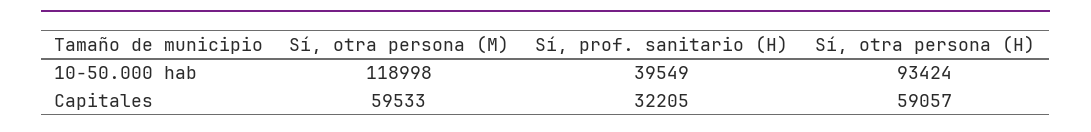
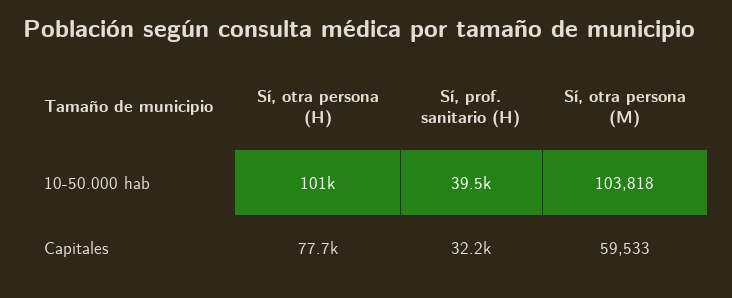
Sí, otra persona (M), 10-50.000 hab: 118998 -> 103818
Sí, otra persona (H), 10-50.000 hab: 93424 -> 101000
Sí, otra persona (H), Capitales: 59057 -> 77700

